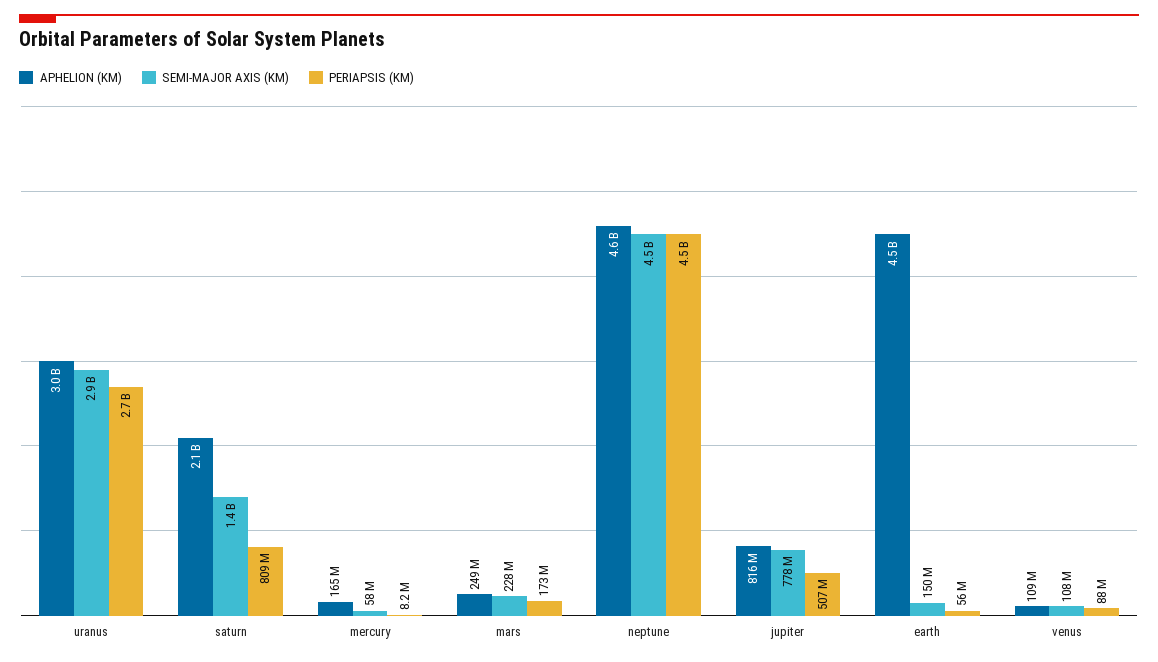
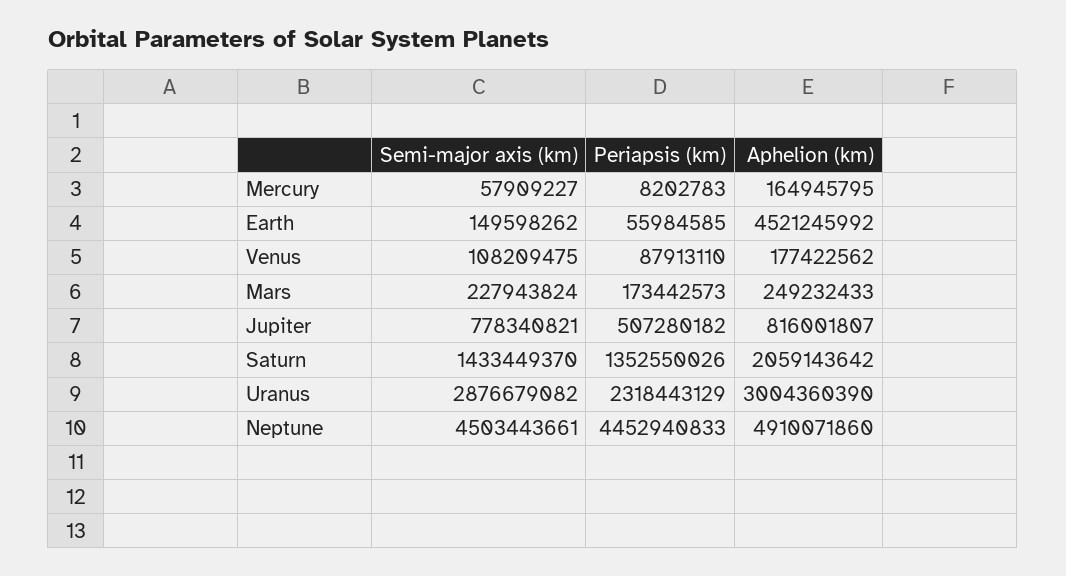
PERIAPSIS (KM), uranus: 2700000000 -> 2318443129
PERIAPSIS (KM), saturn: 809000000 -> 1352550026
APHELION (KM), neptune: 4600000000 -> 4910071860
APHELION (KM), venus: 109000000 -> 177422562

